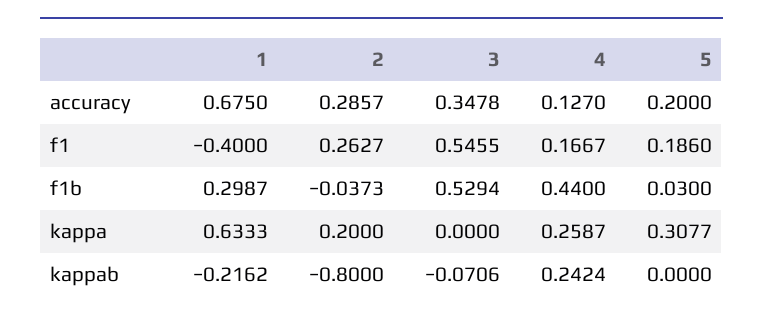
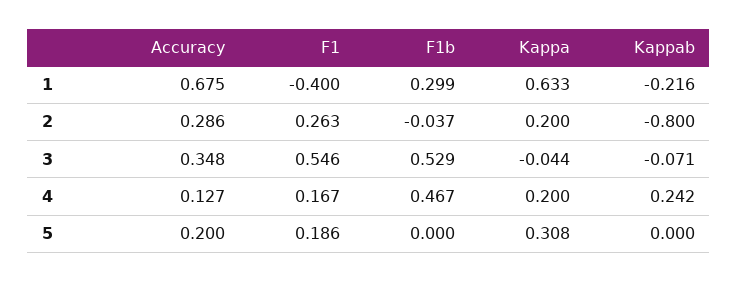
4, f1b: 0.44 -> 0.467
5, f1b: 0.03 -> 0
3, kappa: 0 -> -0.044
4, kappa: 0.2587 -> 0.2

